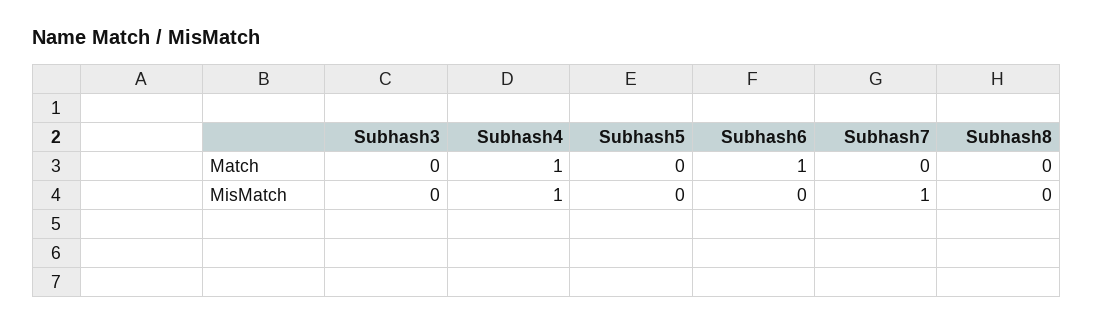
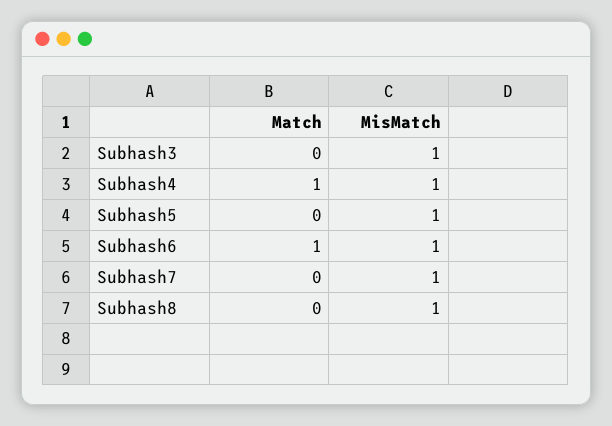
Subhash3, MisMatch: 0 -> 1
Subhash5, MisMatch: 0 -> 1
Subhash6, MisMatch: 0 -> 1
Subhash8, MisMatch: 0 -> 1

